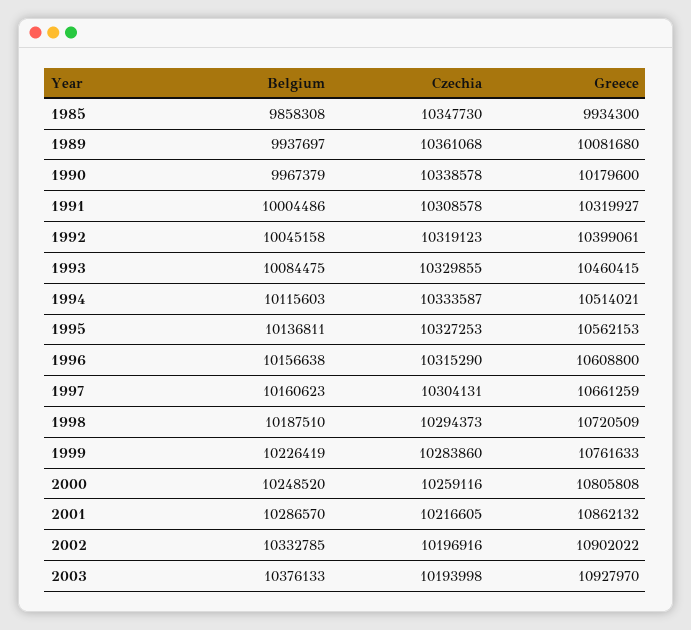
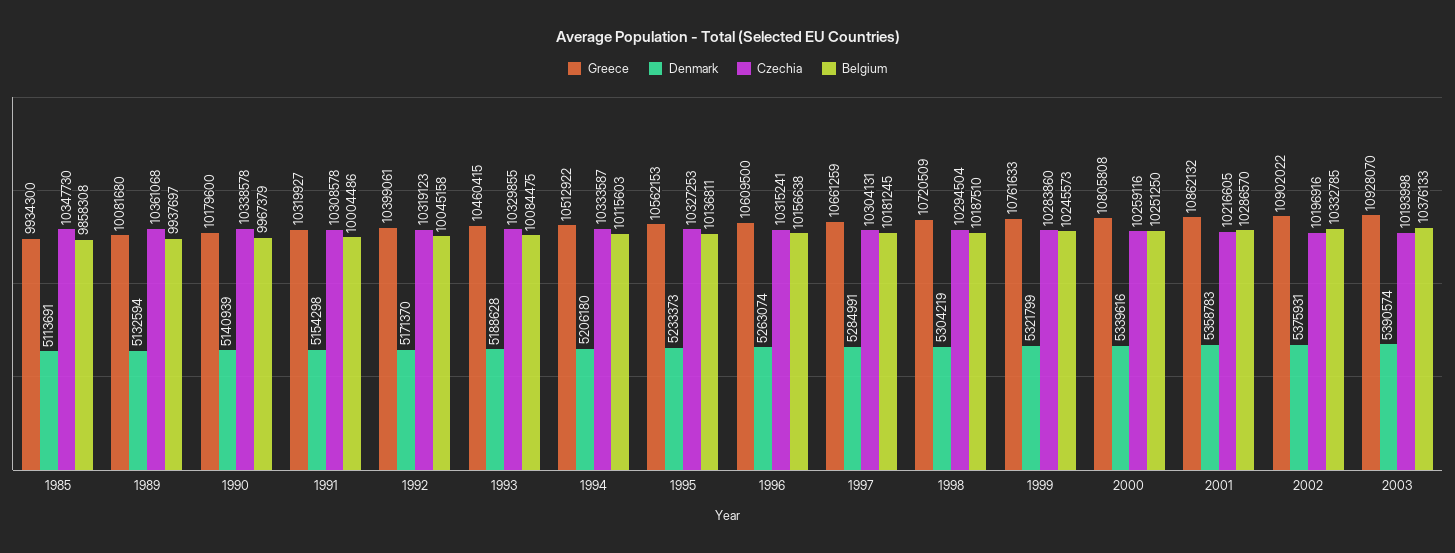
Greece, 1994: 10514021 -> 10512922
Czechia, 1996: 10315290 -> 10315241
Greece, 1996: 10608800 -> 10609500
Belgium, 1997: 10160623 -> 10181245
Czechia, 1998: 10294373 -> 10294504
Belgium, 1999: 10226419 -> 10245573
Belgium, 2000: 10248520 -> 10251250
Greece, 2003: 10927970 -> 10928070
Denmark, 1985: none -> 5113691
Denmark, 1989: none -> 5132594
Denmark, 1990: none -> 5140939
Denmark, 1991: none -> 5154298
Denmark, 1992: none -> 5171370
Denmark, 1993: none -> 5188628
Denmark, 1994: none -> 5206180
Denmark, 1995: none -> 5233373
Denmark, 1996: none -> 5263074
Denmark, 1997: none -> 5284991
Denmark, 1998: none -> 5304219
Denmark, 1999: none -> 5321799
Denmark, 2000: none -> 5339616
Denmark, 2001: none -> 5358783
Denmark, 2002: none -> 5375931
Denmark, 2003: none -> 5390574

